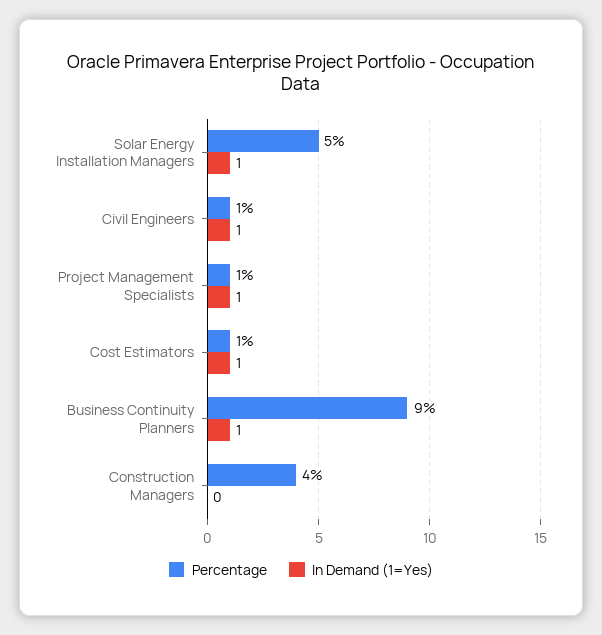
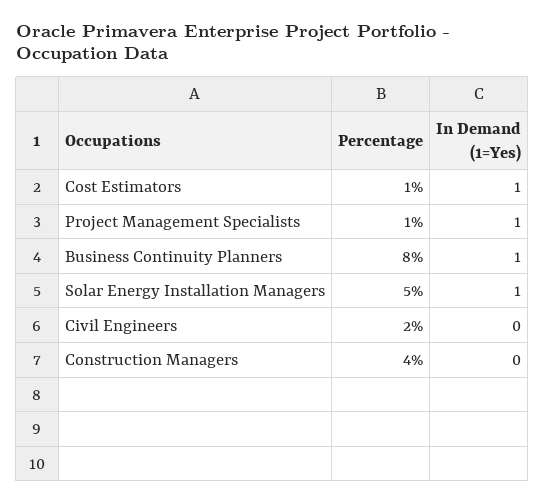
Percentage, Civil Engineers: 1 -> 2
In Demand (1=Yes), Civil Engineers: 1 -> 0
Percentage, Business Continuity Planners: 9 -> 8

